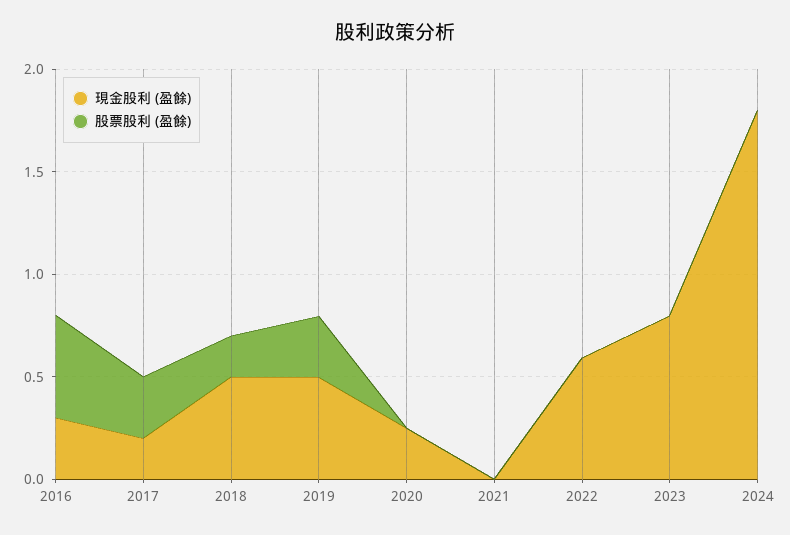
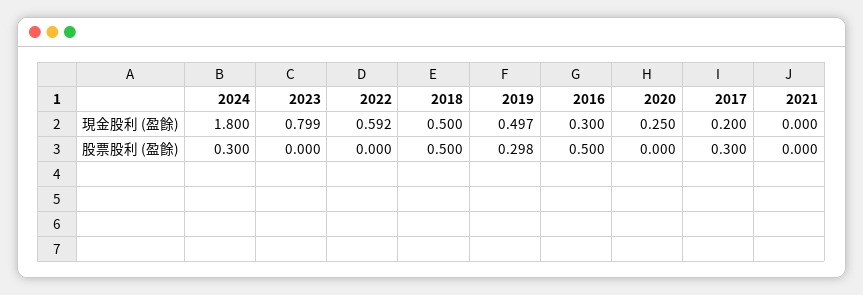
股票股利 (盈餘), 2018: 0.2 -> 0.5
股票股利 (盈餘), 2024: 0 -> 0.3

